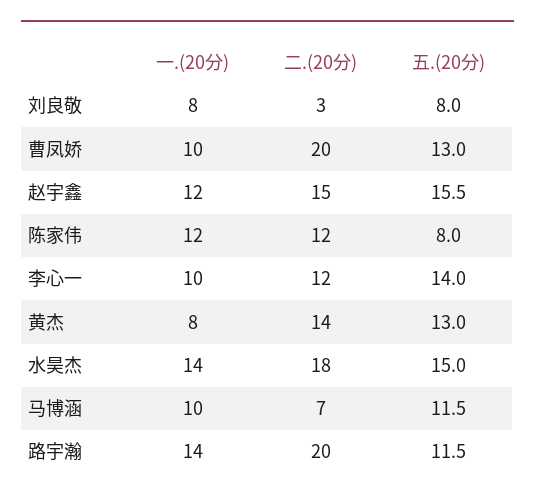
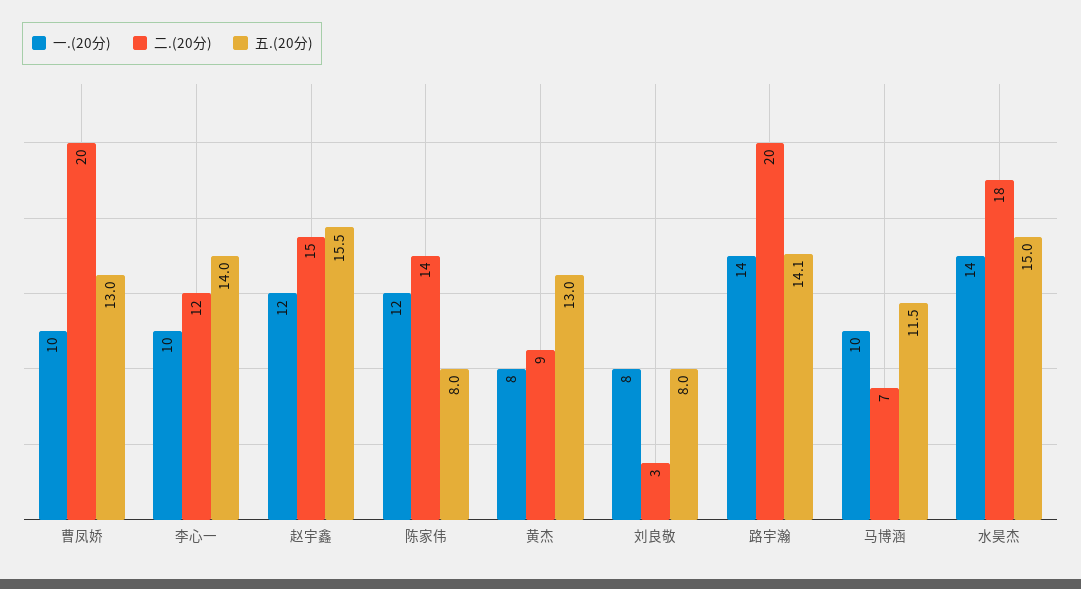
二.(20分), 陈家伟: 12 -> 14
二.(20分), 黄杰: 14 -> 9
五.(20分), 路宇瀚: 11.5 -> 14.1

